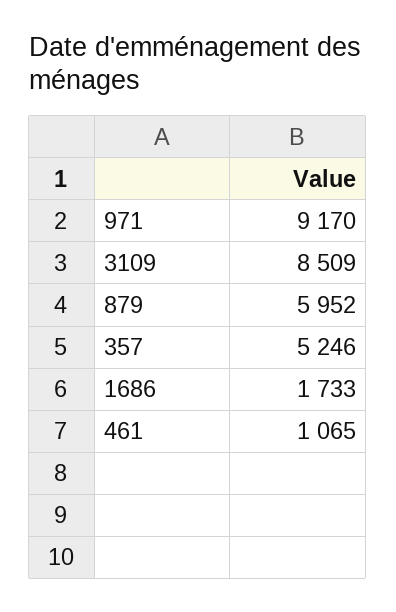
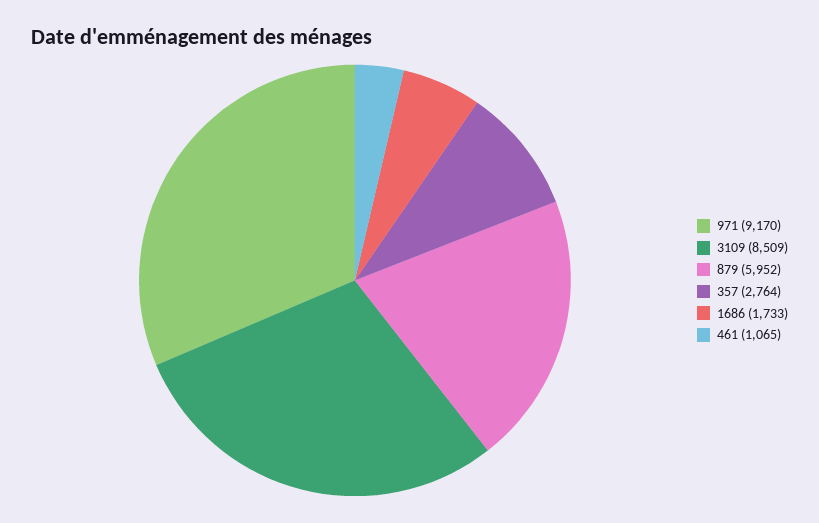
357: 5246 -> 2764

